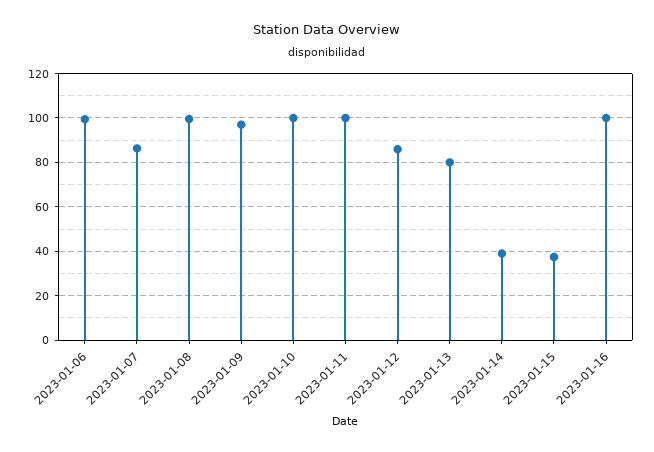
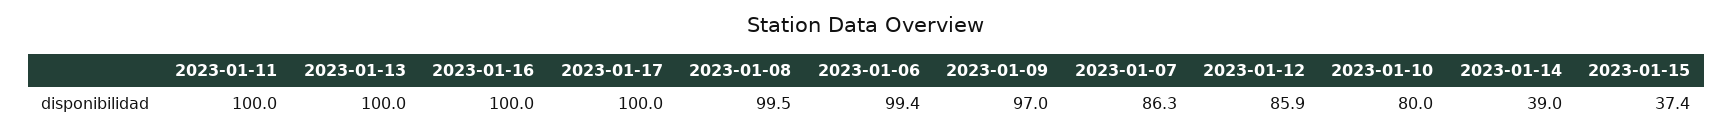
2023-01-10: 100 -> 80
2023-01-13: 80 -> 100
2023-01-17: none -> 100

